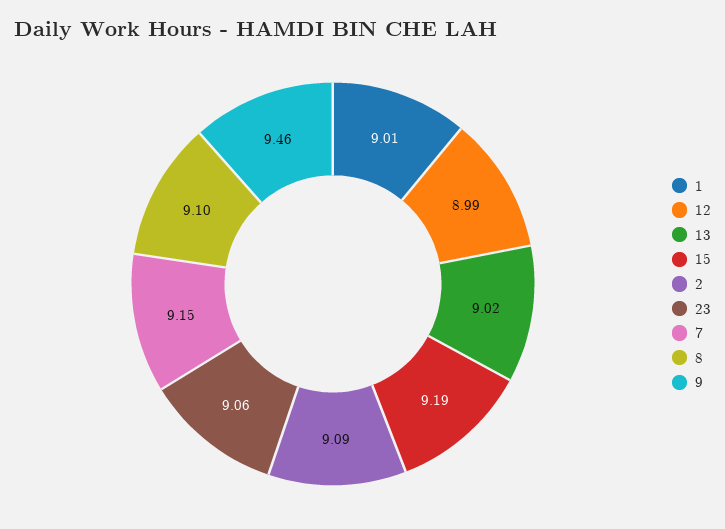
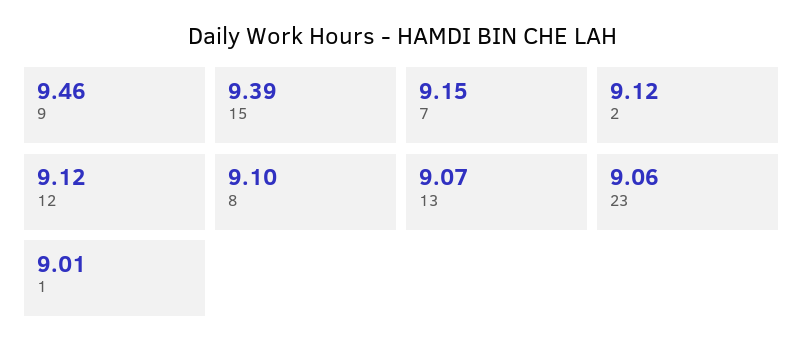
12: 8.99 -> 9.12
13: 9.02 -> 9.07
15: 9.19 -> 9.39
2: 9.09 -> 9.12

